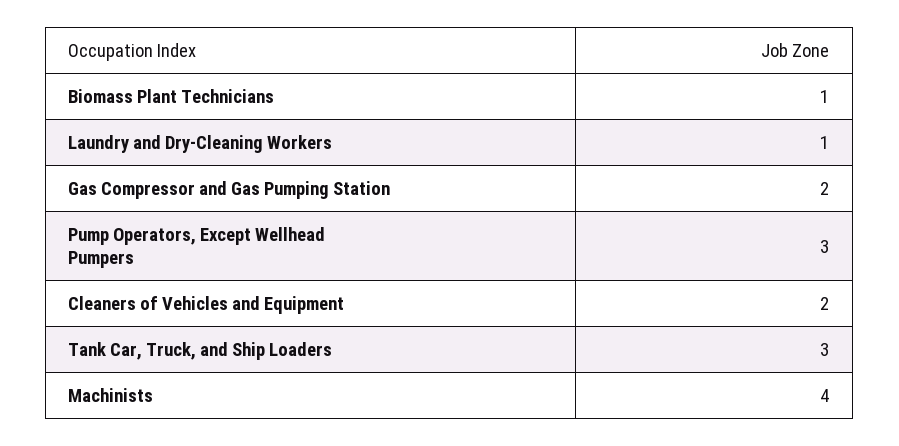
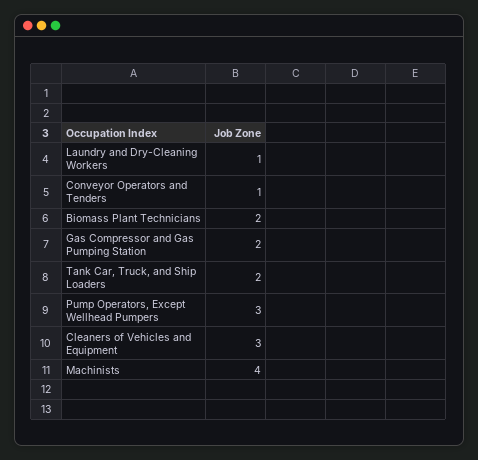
Biomass Plant Technicians: 1 -> 2
Cleaners of Vehicles and Equipment: 2 -> 3
Tank Car, Truck, and Ship Loaders: 3 -> 2
Conveyor Operators and Tenders: none -> 1

